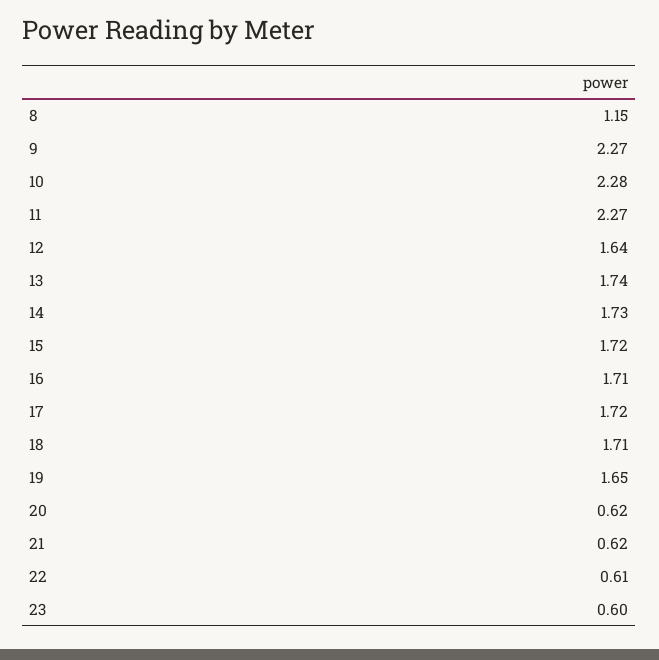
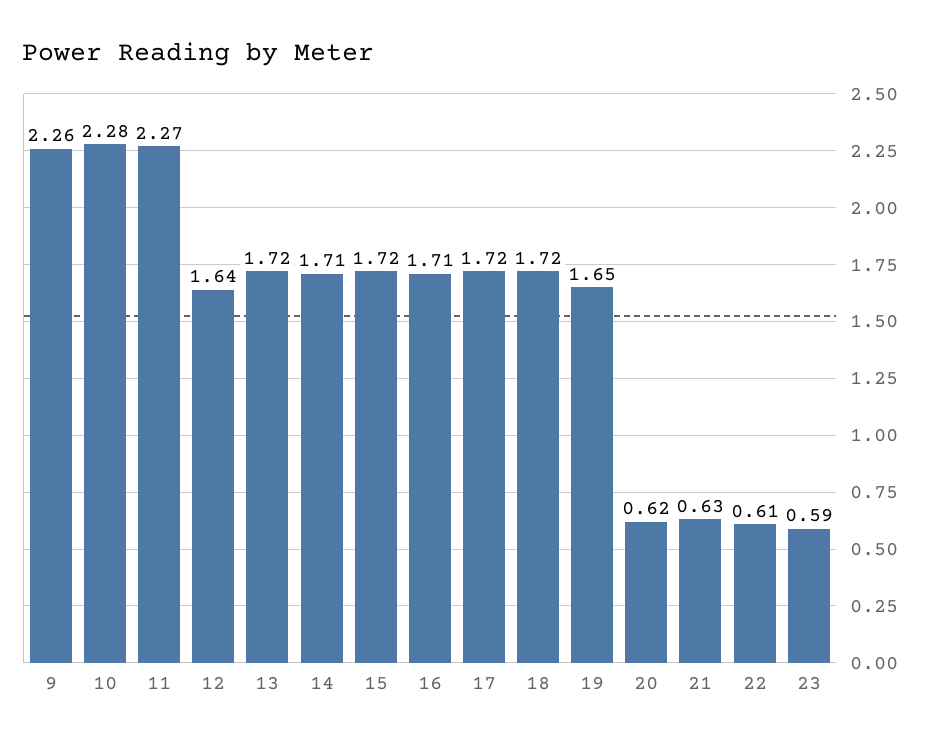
8: 1.15 -> none
9: 2.27 -> 2.26
13: 1.74 -> 1.72
14: 1.73 -> 1.71
18: 1.71 -> 1.72
21: 0.62 -> 0.63
23: 0.6 -> 0.59

